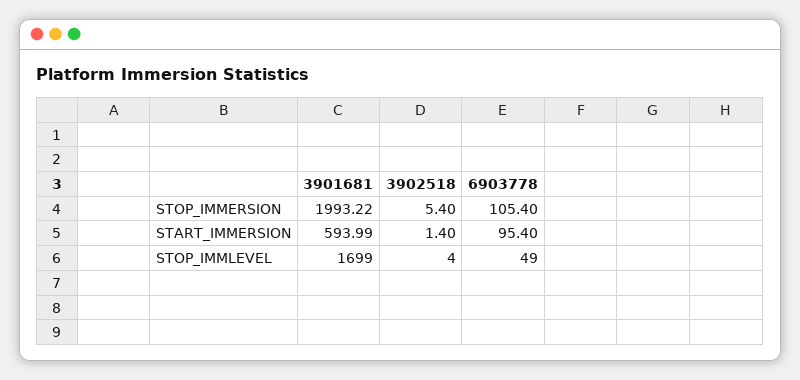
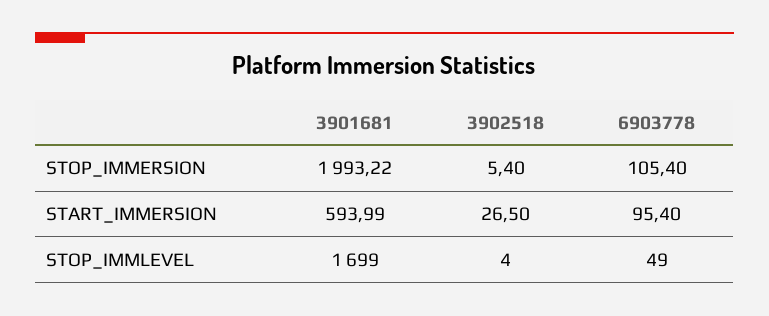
3902518, START_IMMERSION: 1.4 -> 26.5

